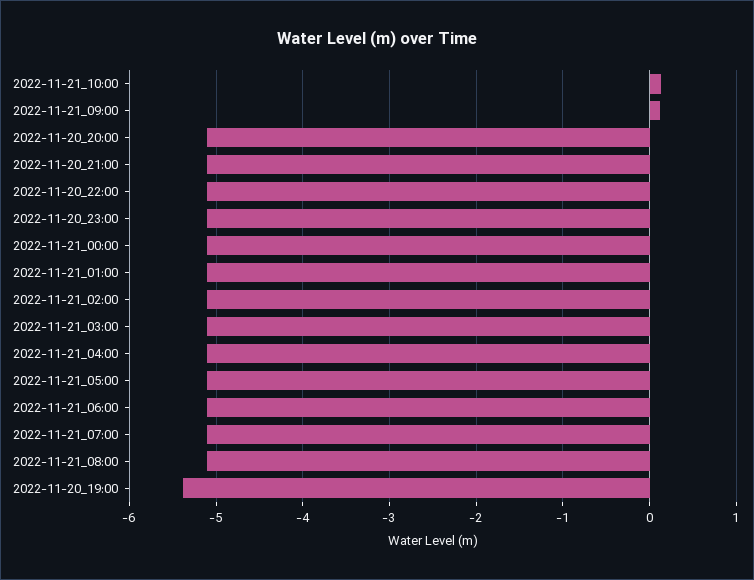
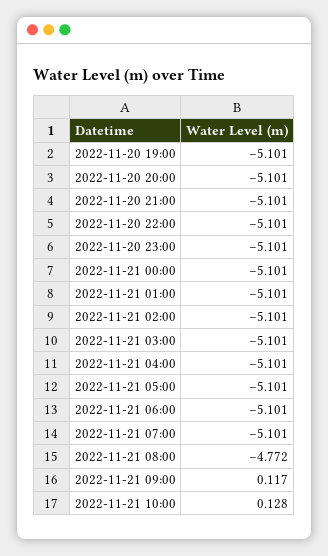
2022-11-21_08:00: -5.1 -> -4.772
2022-11-20_19:00: -5.4 -> -5.101

